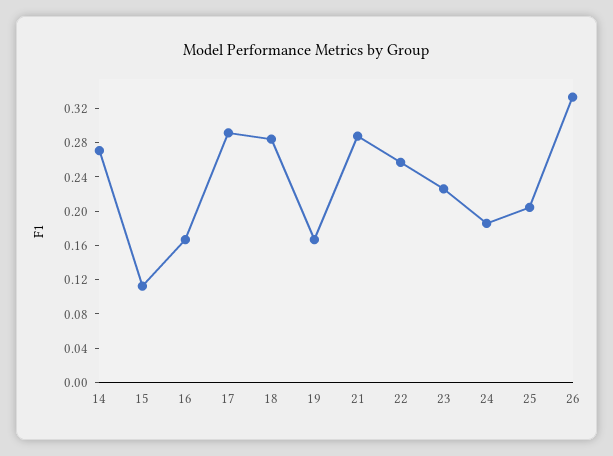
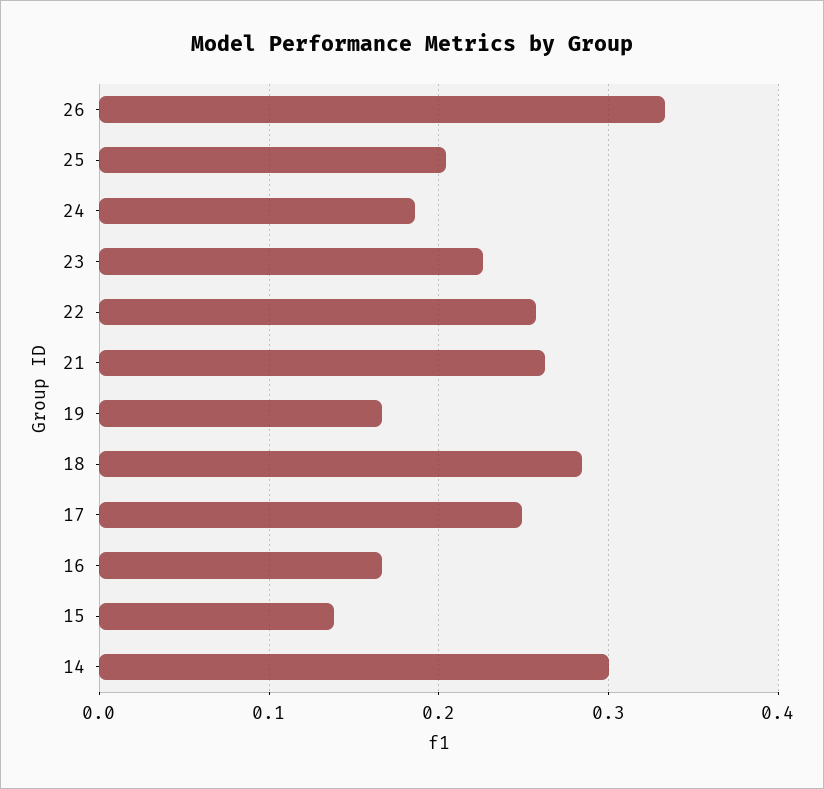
14: 0.27 -> 0.3
15: 0.11 -> 0.14
17: 0.29 -> 0.25
21: 0.29 -> 0.26

